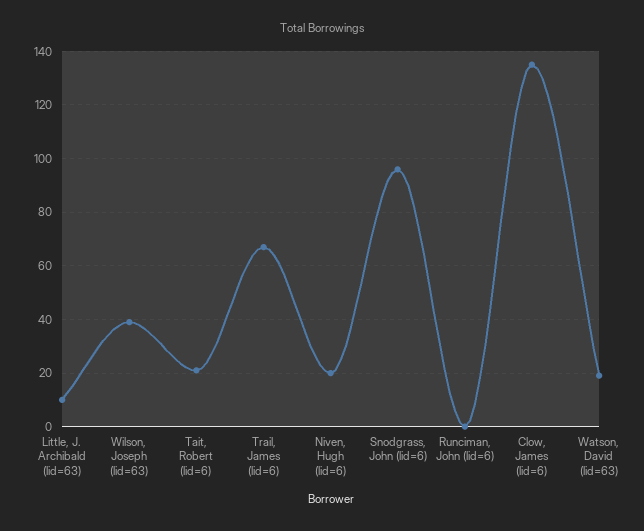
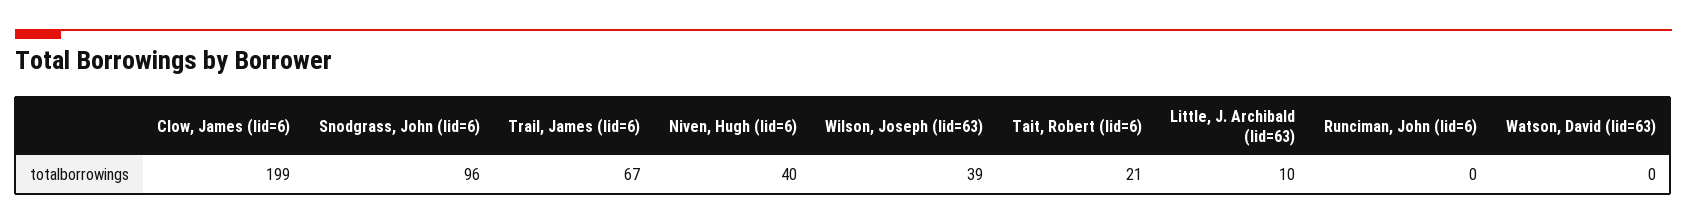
Niven, Hugh (lid=6): 20 -> 40
Clow, James (lid=6): 135 -> 199
Watson, David (lid=63): 20 -> 0

